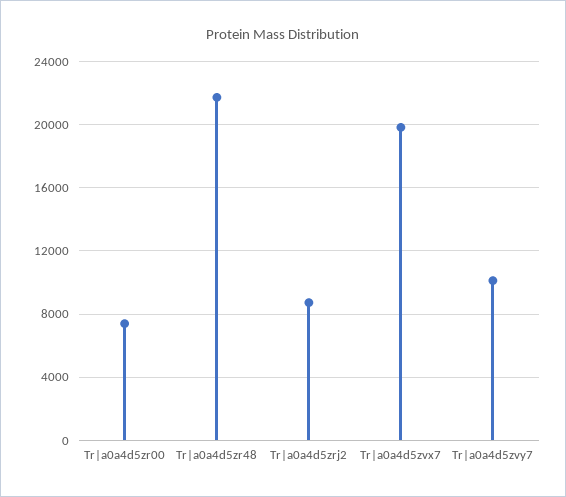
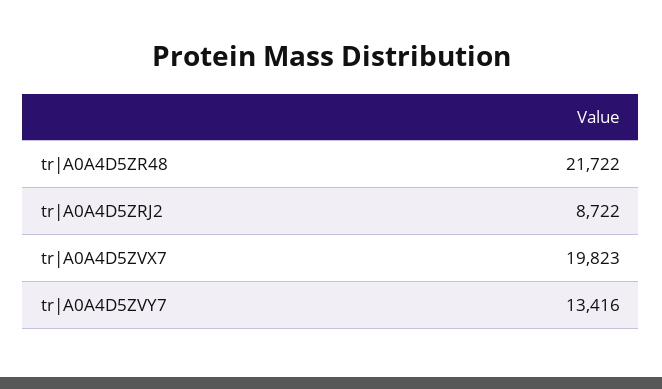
Tr|a0a4d5zr00: 7500 -> none
Tr|a0a4d5zvy7: 10000 -> 13416

